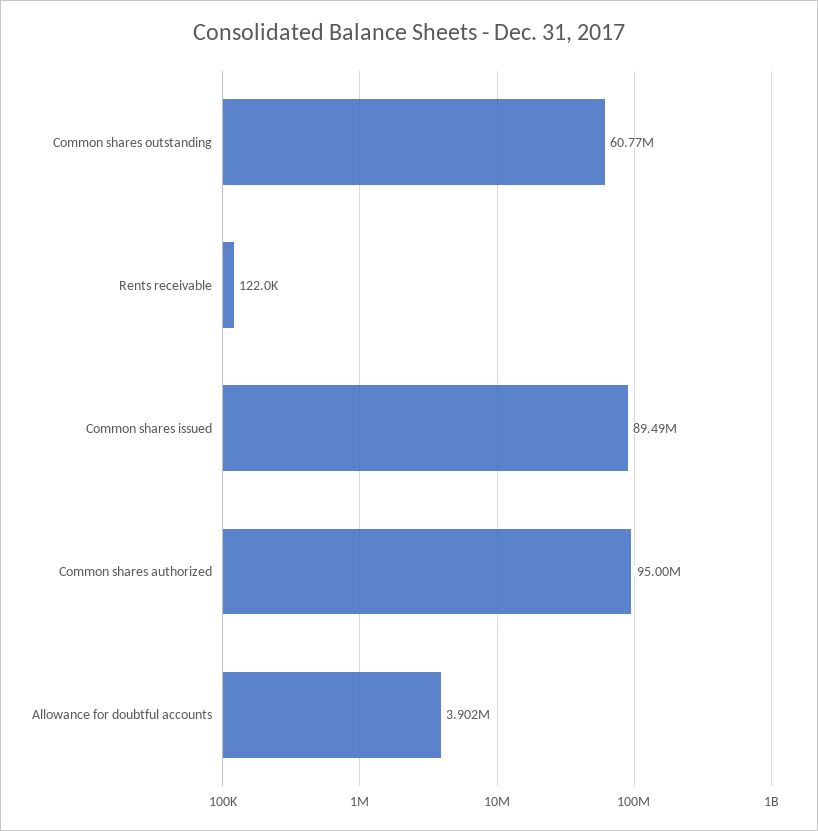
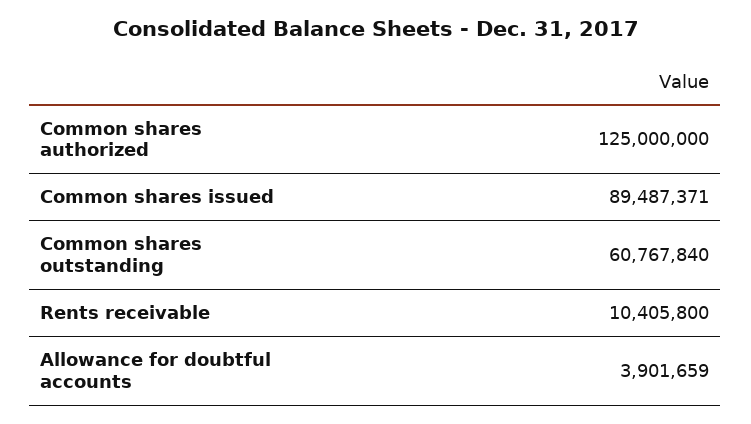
Rents receivable: 122000 -> 10405800
Common shares authorized: 95000000 -> 125000000

